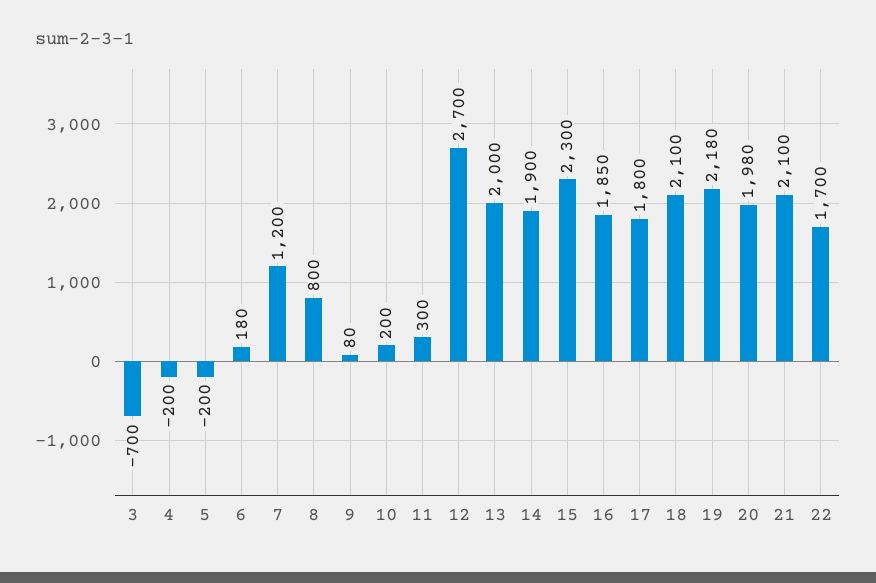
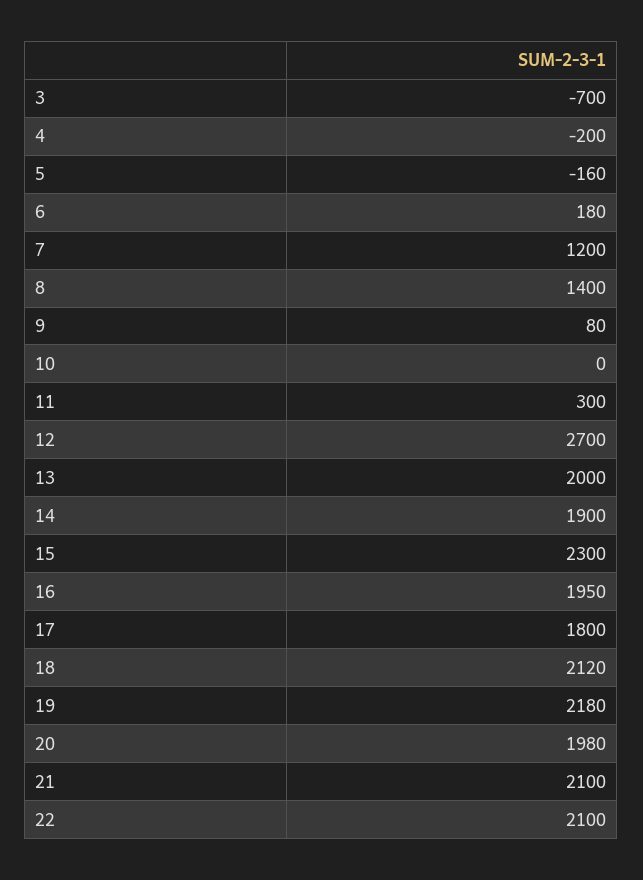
5: -200 -> -160
8: 800 -> 1400
10: 200 -> 0
16: 1850 -> 1950
18: 2100 -> 2120
22: 1700 -> 2100

